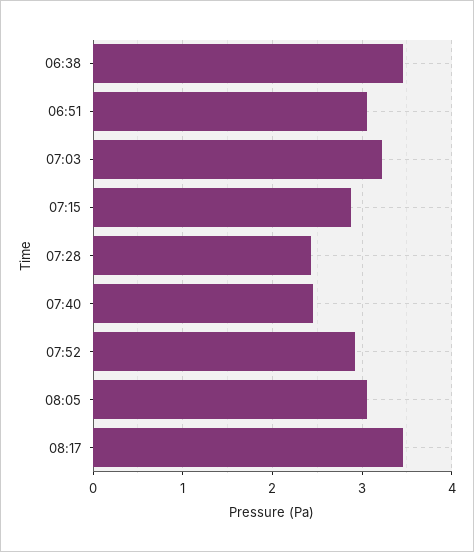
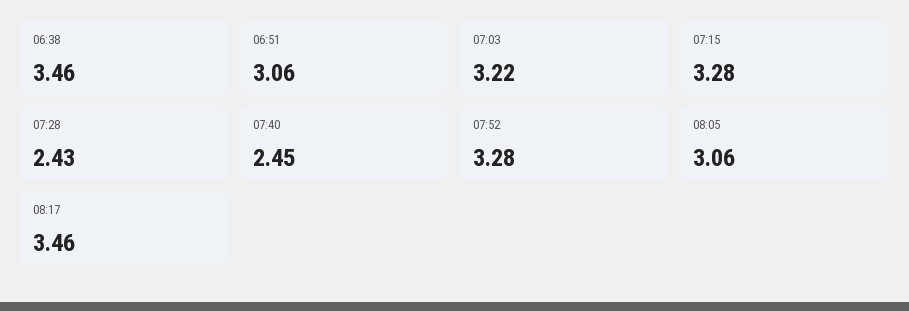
07:15: 2.9 -> 3.28
07:52: 2.9 -> 3.28

